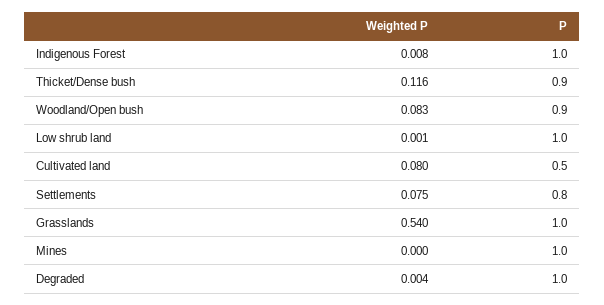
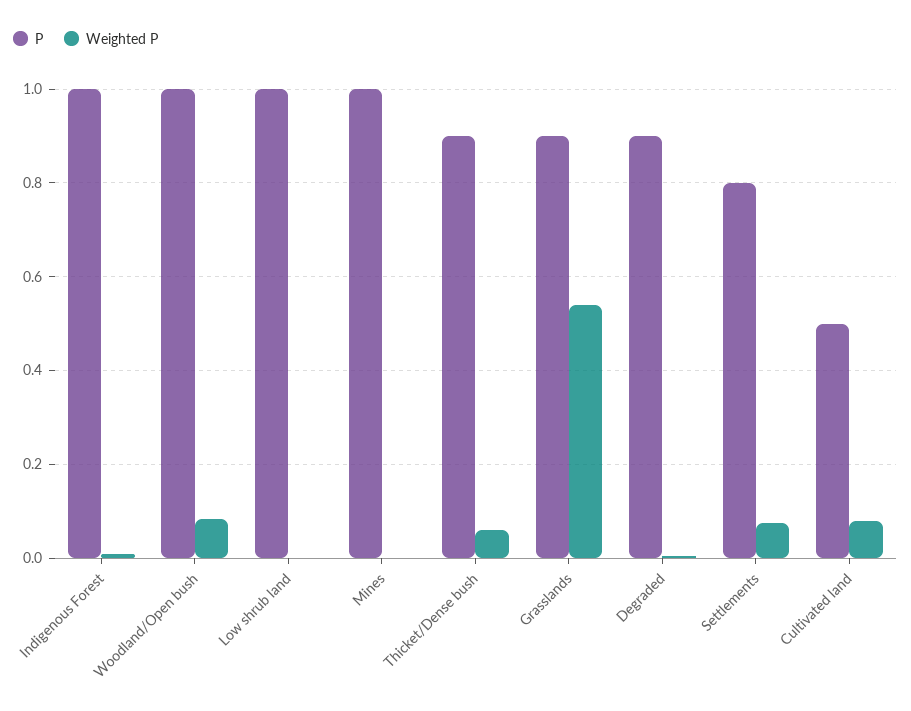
Weighted P, Thicket/Dense bush: 0.116 -> 0.06
P, Woodland/Open bush: 0.9 -> 1
P, Grasslands: 1 -> 0.9
P, Degraded: 1 -> 0.9

